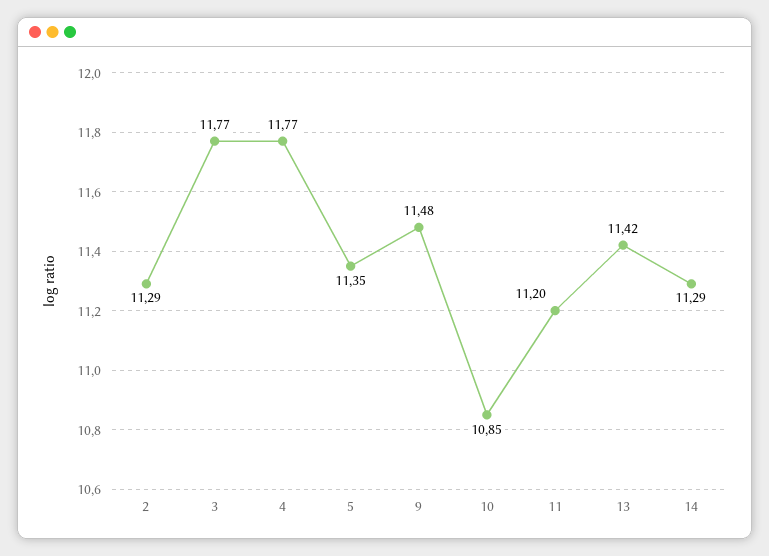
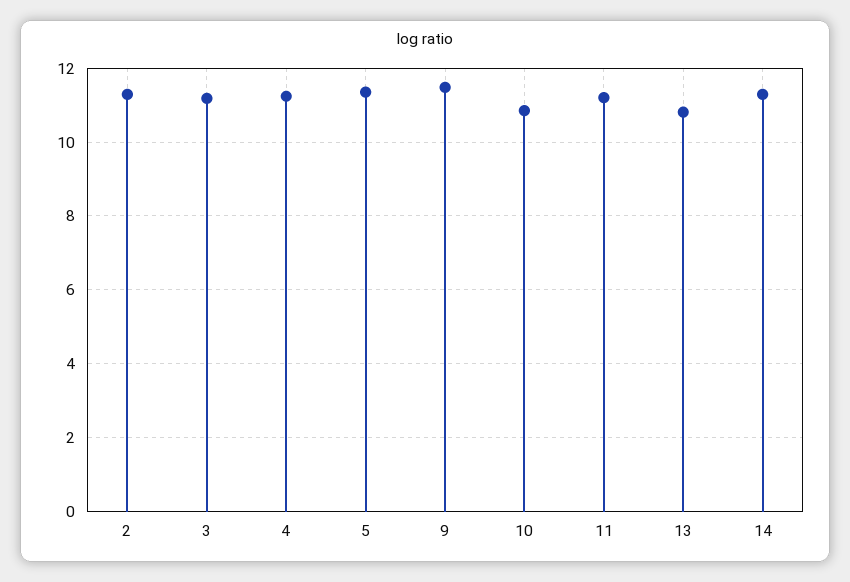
3: 11.77 -> 11.2
4: 11.77 -> 11.2
13: 11.42 -> 10.8

